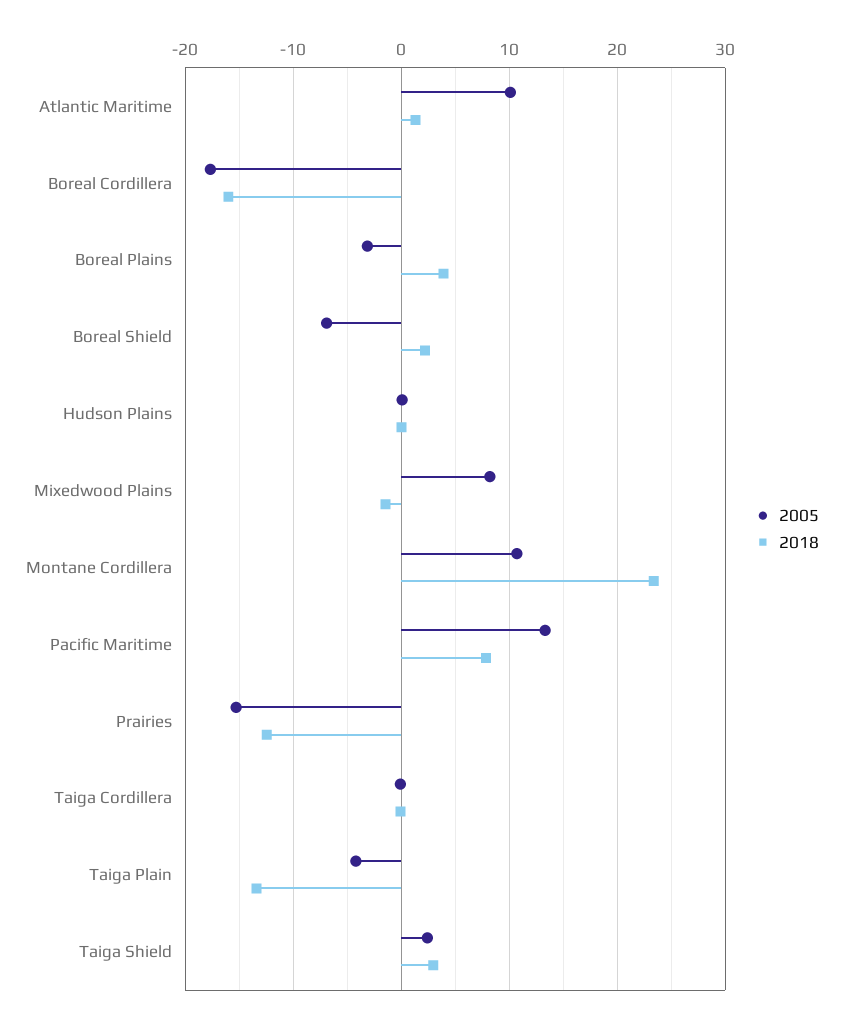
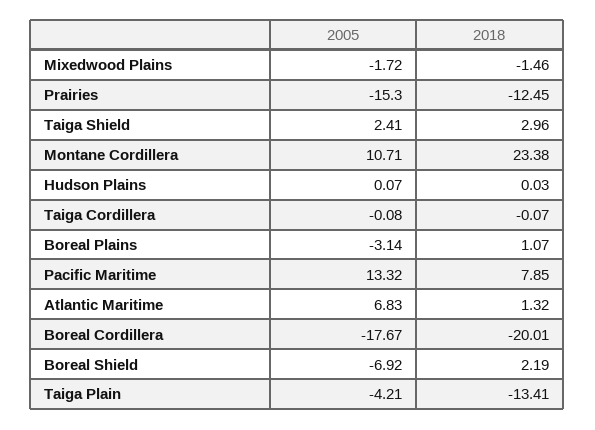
2005, Atlantic Maritime: 10 -> 6.83
2018, Boreal Cordillera: -16 -> -20.01
2018, Boreal Plains: 4 -> 1.07
2005, Mixedwood Plains: 8 -> -1.72

